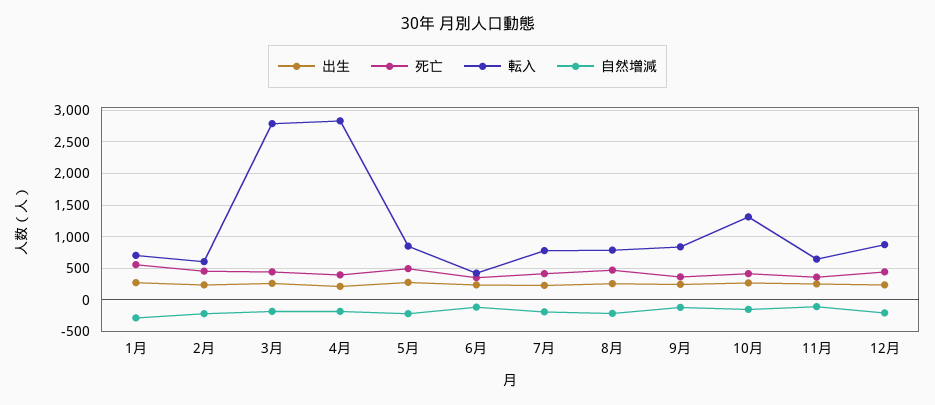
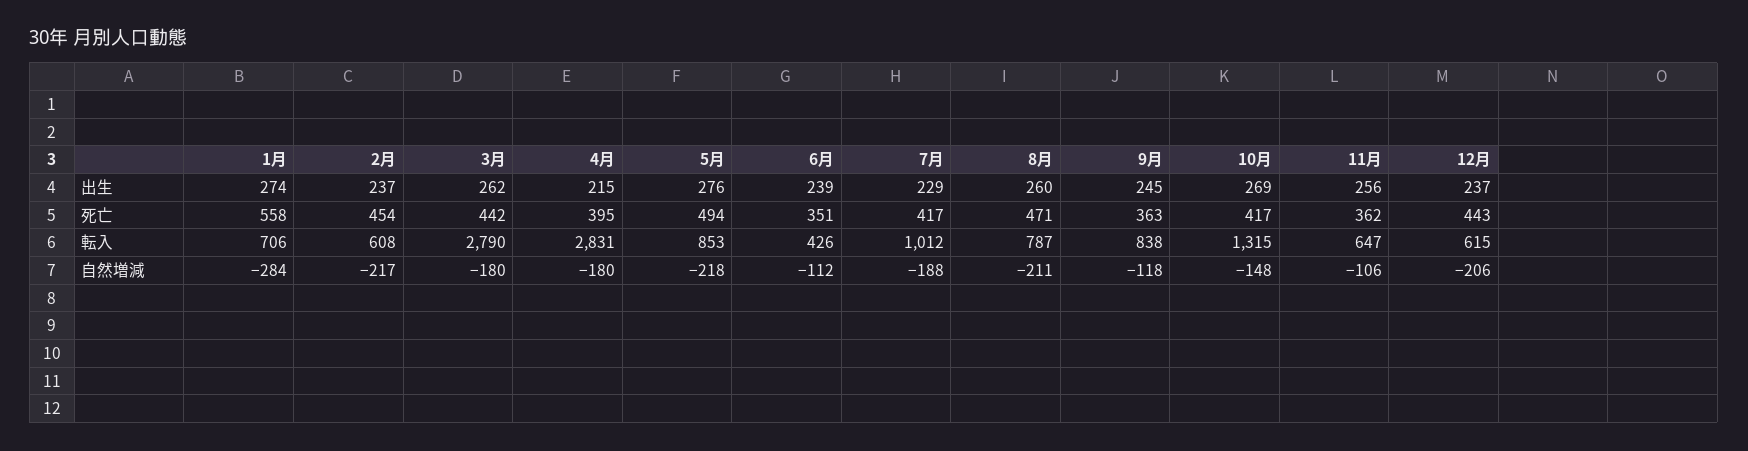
転入, 7月: 800 -> 1012
転入, 12月: 900 -> 615

